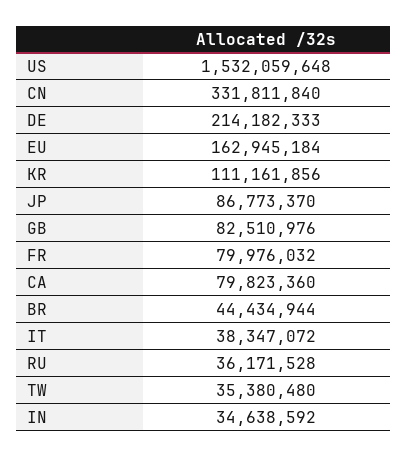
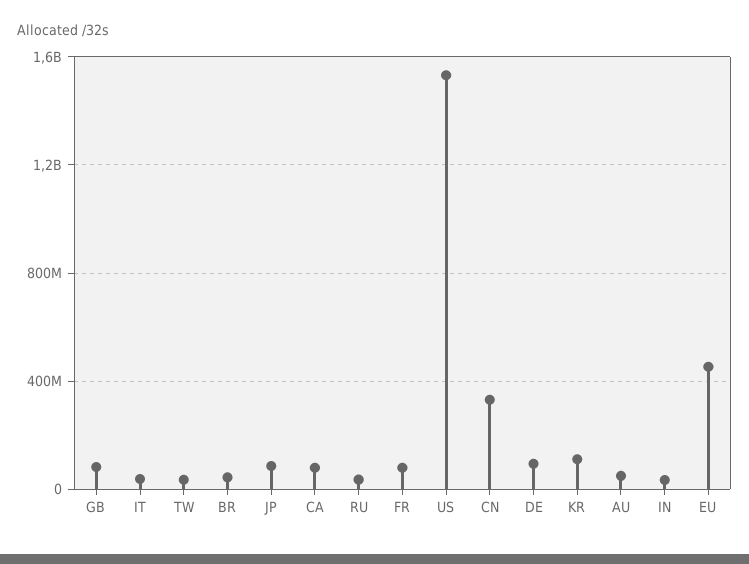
DE: 214182333 -> 100000000
EU: 162945184 -> 450000000
AU: none -> 50000000

